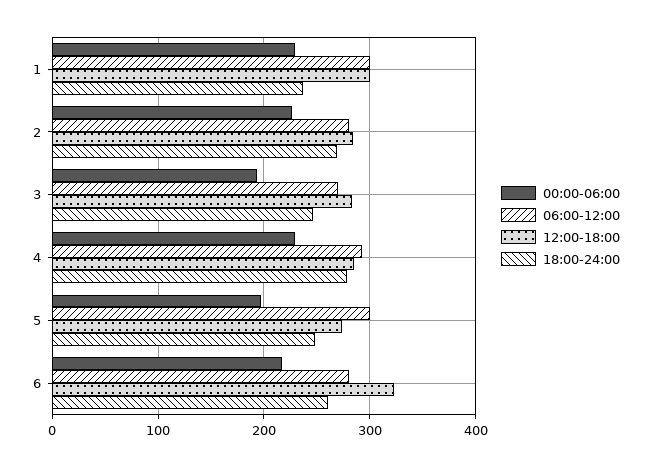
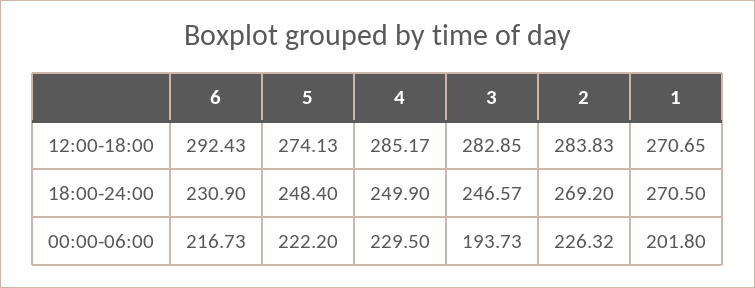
00:00-06:00, 1: 230 -> 201.8
06:00-12:00, 1: 300 -> none
12:00-18:00, 1: 300 -> 270.65
18:00-24:00, 1: 240 -> 270.5
06:00-12:00, 2: 280 -> none
06:00-12:00, 3: 270 -> none
06:00-12:00, 4: 290 -> none
18:00-24:00, 4: 280 -> 249.9
00:00-06:00, 5: 200 -> 222.2
06:00-12:00, 5: 300 -> none
06:00-12:00, 6: 280 -> none
12:00-18:00, 6: 320 -> 292.43
18:00-24:00, 6: 260 -> 230.9

